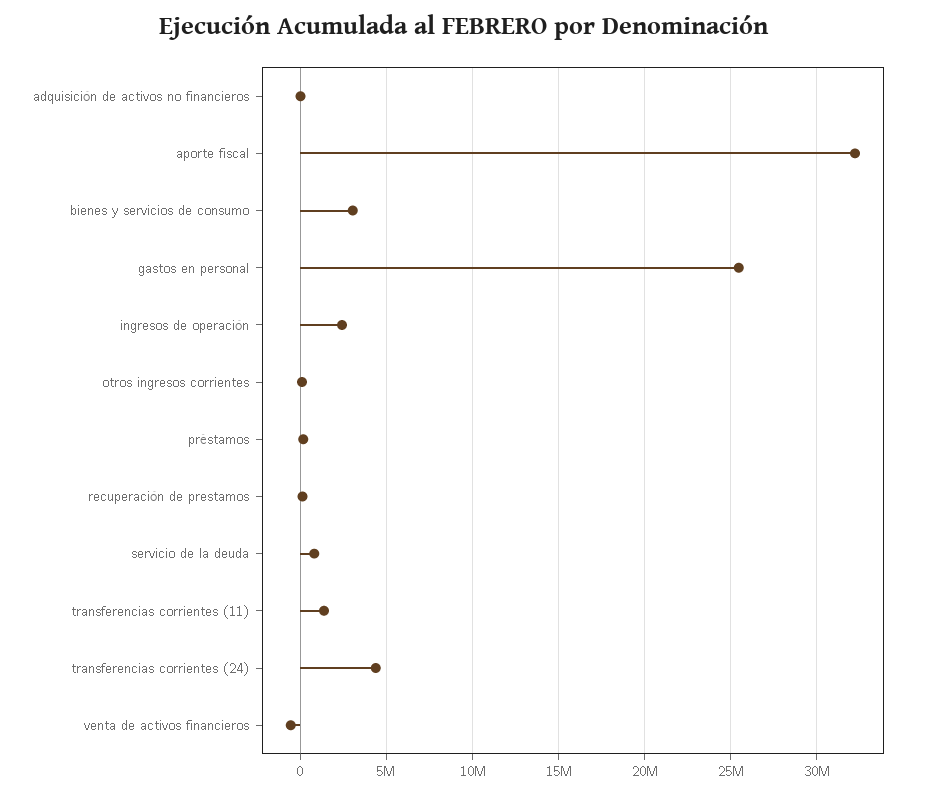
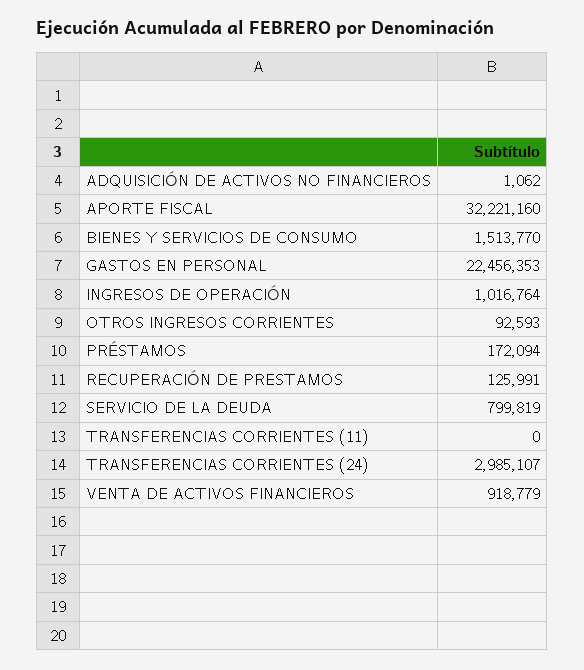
bienes y servicios de consumo: 3000000 -> 1513770
gastos en personal: 25500000 -> 22456353
ingresos de operación: 2500000 -> 1016764
transferencias corrientes (11): 1500000 -> 0
transferencias corrientes (24): 4500000 -> 2985107
venta de activos financieros: -500000 -> 918779

